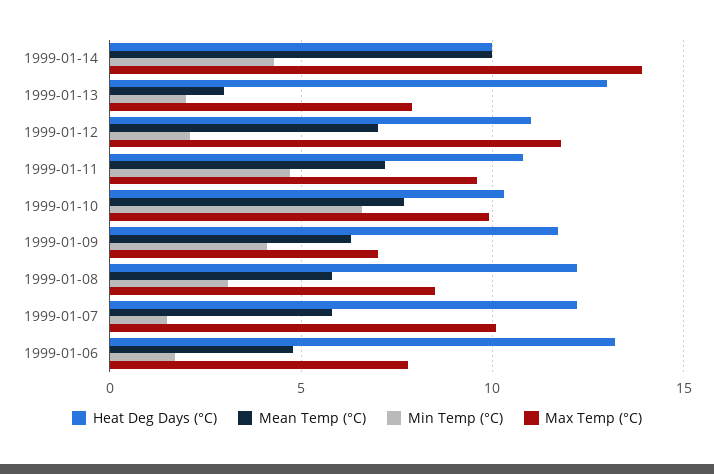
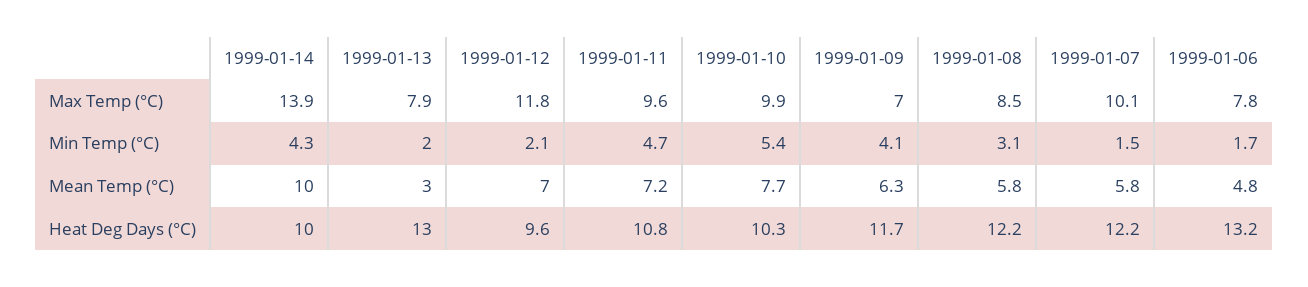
Heat Deg Days (°C), 1999-01-12: 11 -> 9.6
Min Temp (°C), 1999-01-10: 6.5 -> 5.4

